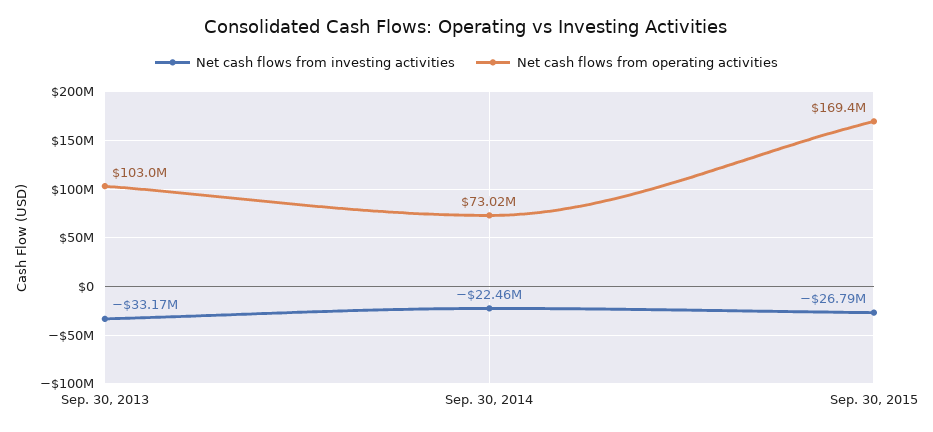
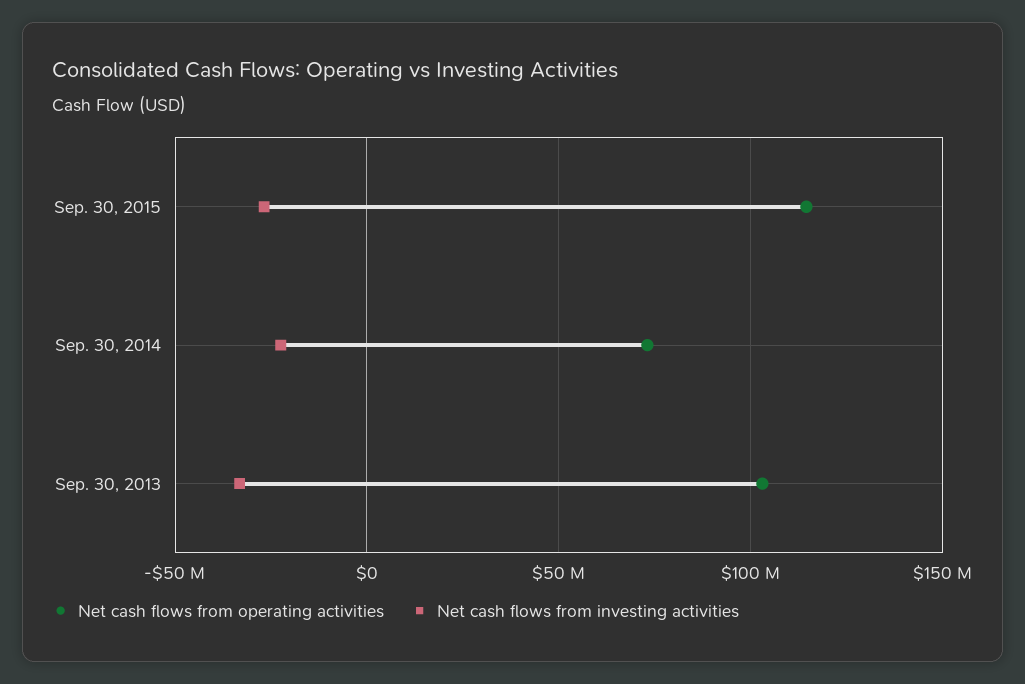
Net cash flows from operating activities, Sep. 30, 2015: 169400000 -> 115000000

